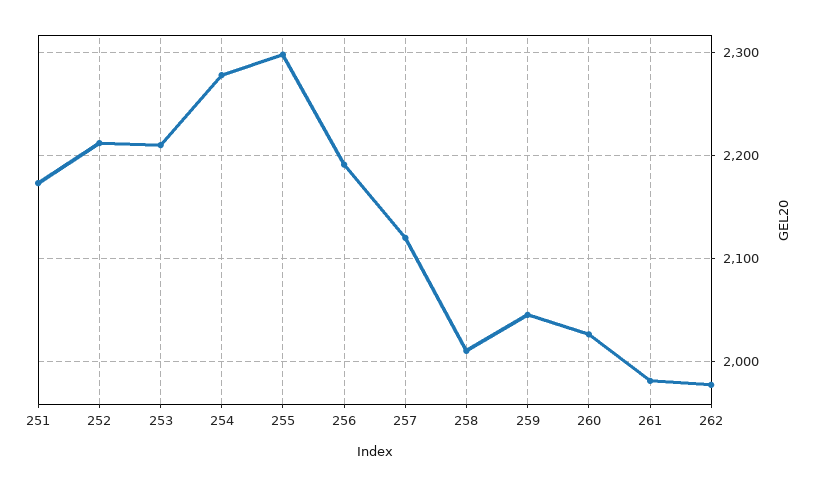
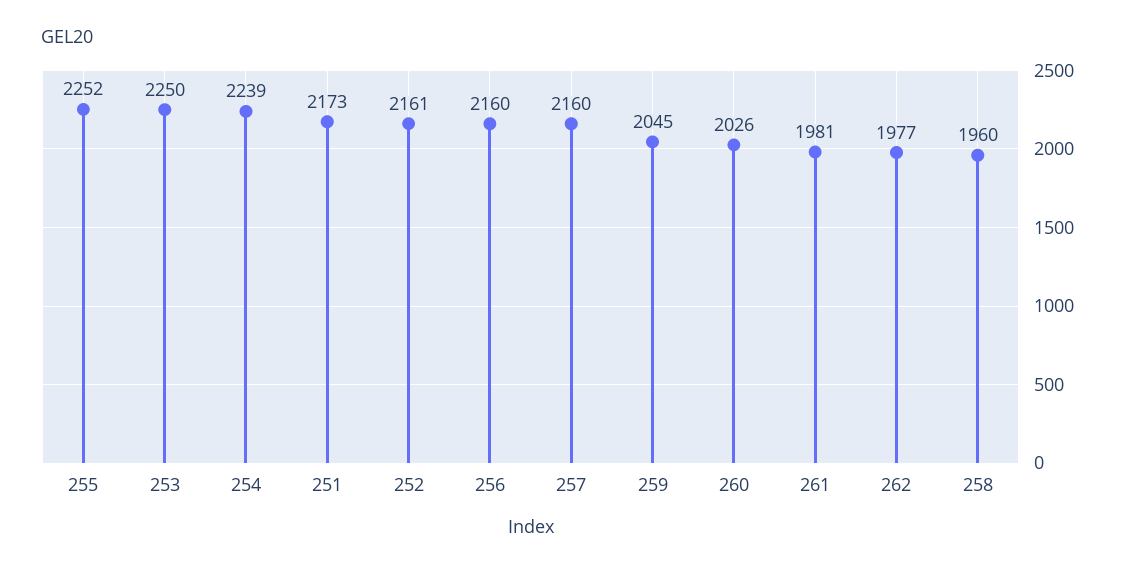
252: 2210 -> 2161
253: 2210 -> 2250
254: 2280 -> 2239
255: 2300 -> 2252
256: 2190 -> 2160
257: 2120 -> 2160
258: 2010 -> 1960

